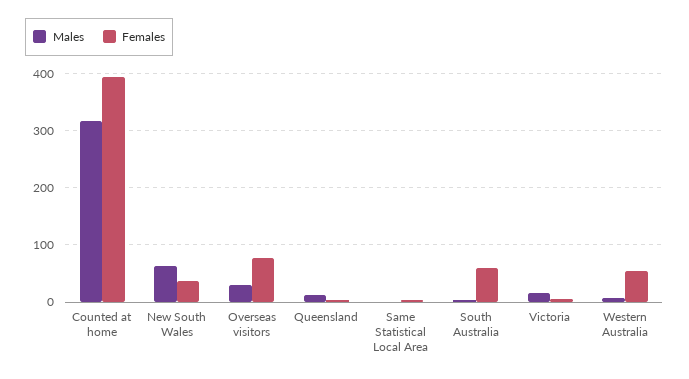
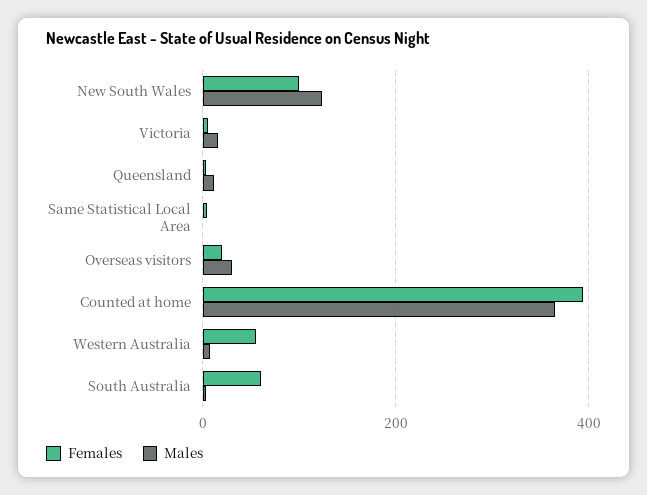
Males, Counted at home: 320 -> 360
Males, New South Wales: 60 -> 120
Females, New South Wales: 40 -> 100
Females, Overseas visitors: 80 -> 20

